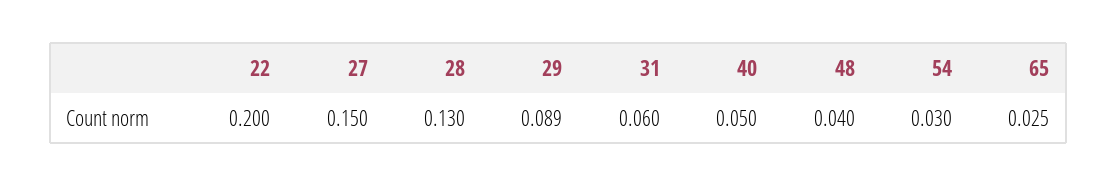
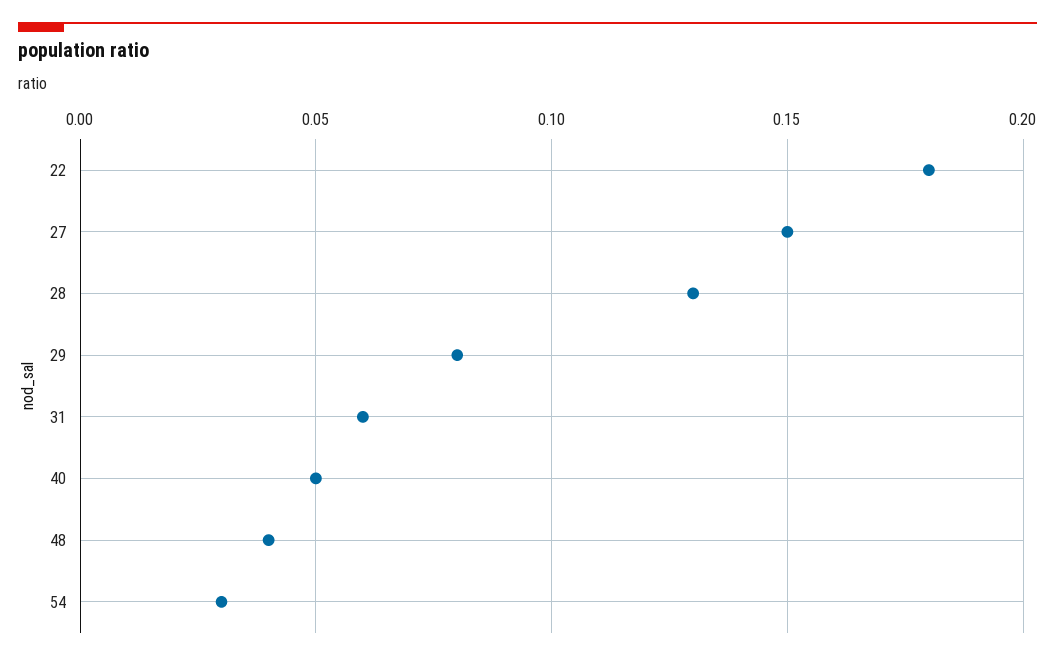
22: 0.2 -> 0.18
29: 0.089 -> 0.08
65: 0.025 -> none

